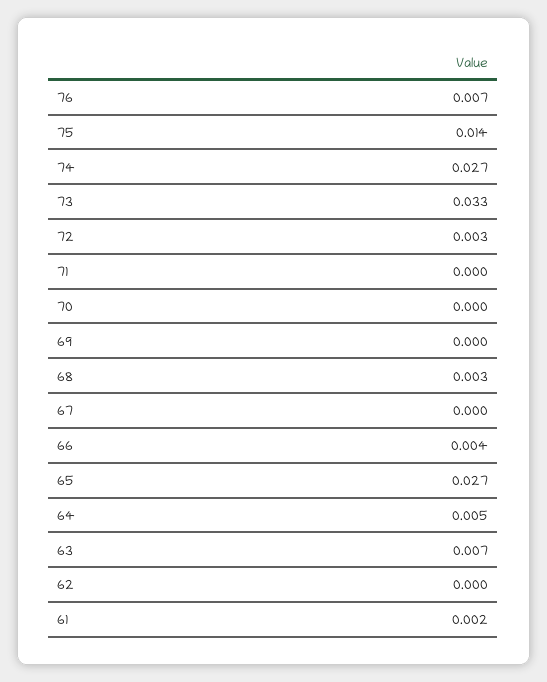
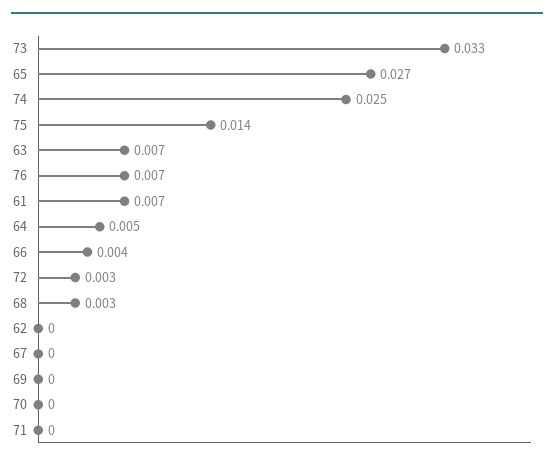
74: 0.027 -> 0.025
61: 0.002 -> 0.007

